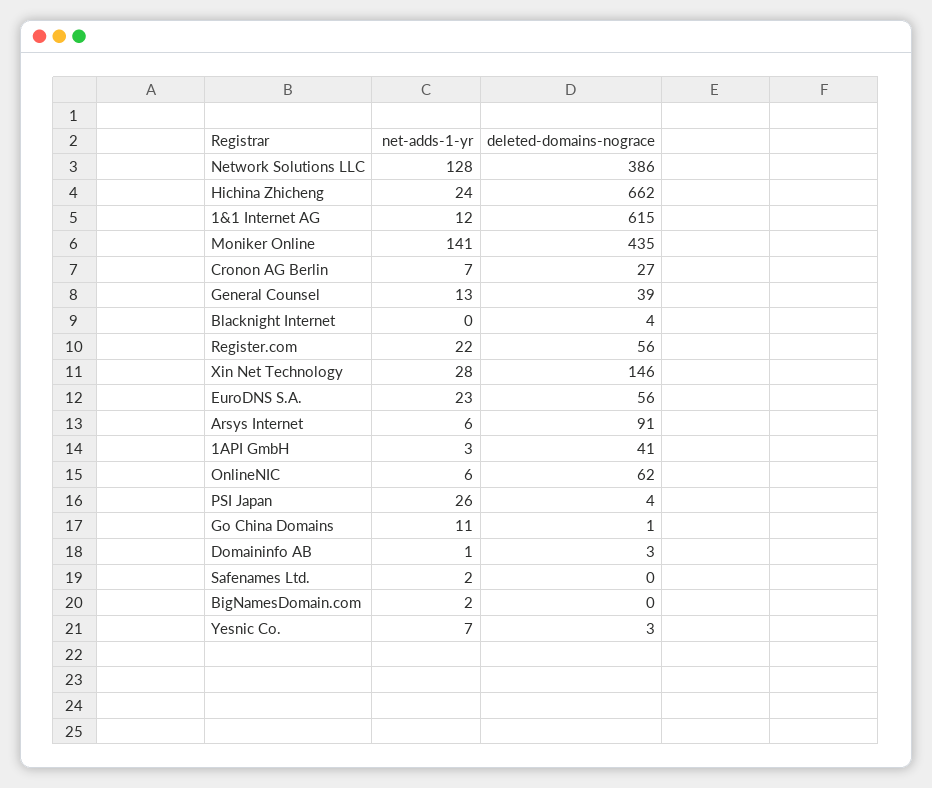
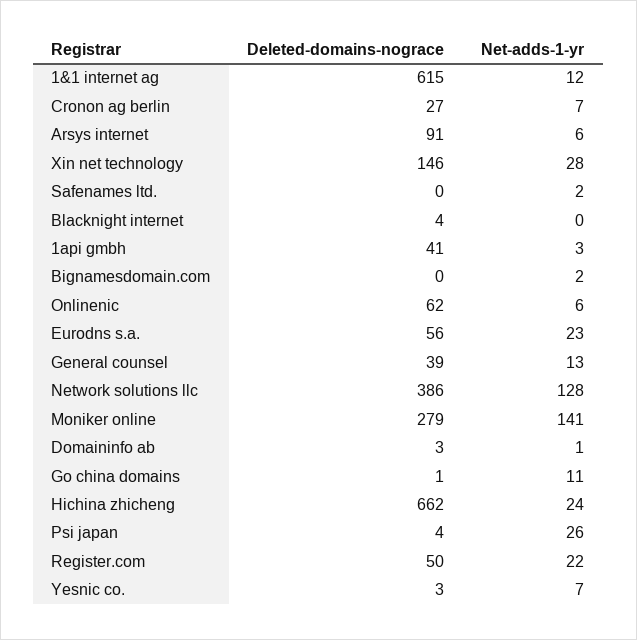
deleted-domains-nograce, Moniker Online: 435 -> 279
deleted-domains-nograce, Register.com: 56 -> 50

